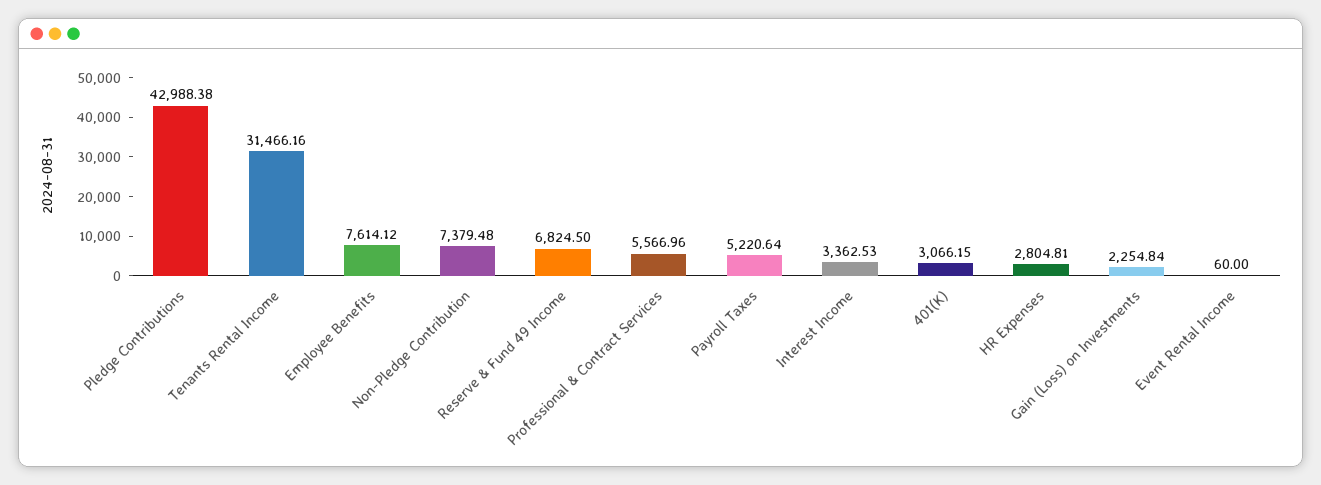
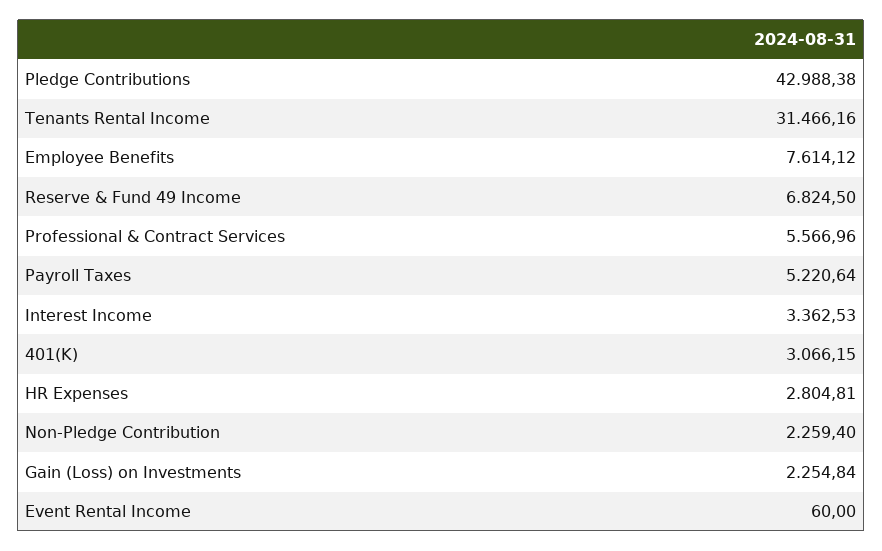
Non-Pledge Contribution: 7379.48 -> 2259.4

